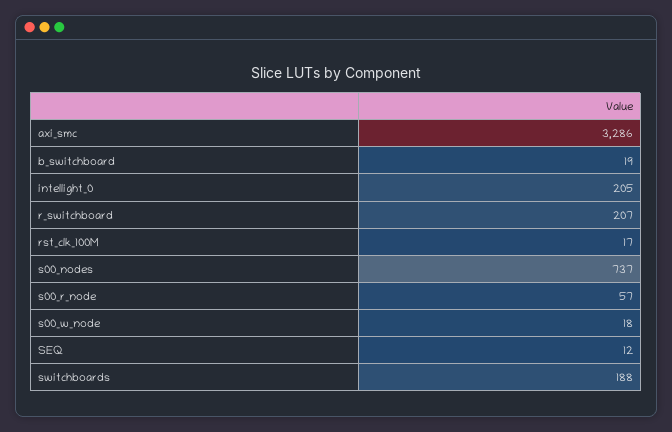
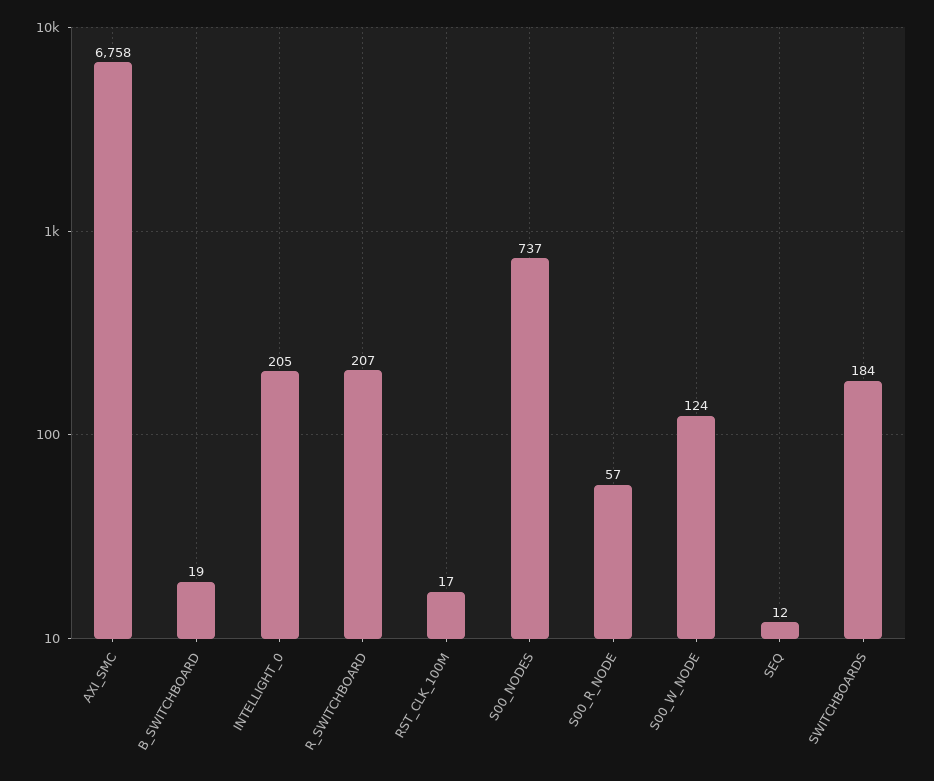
axi_smc: 3286 -> 6758
s00_w_node: 18 -> 124
switchboards: 188 -> 184

